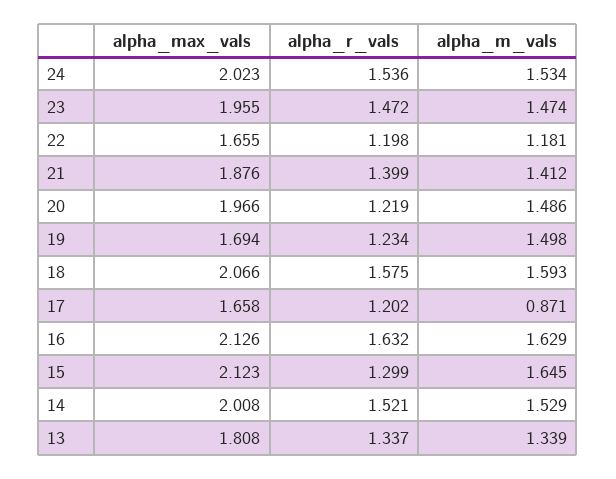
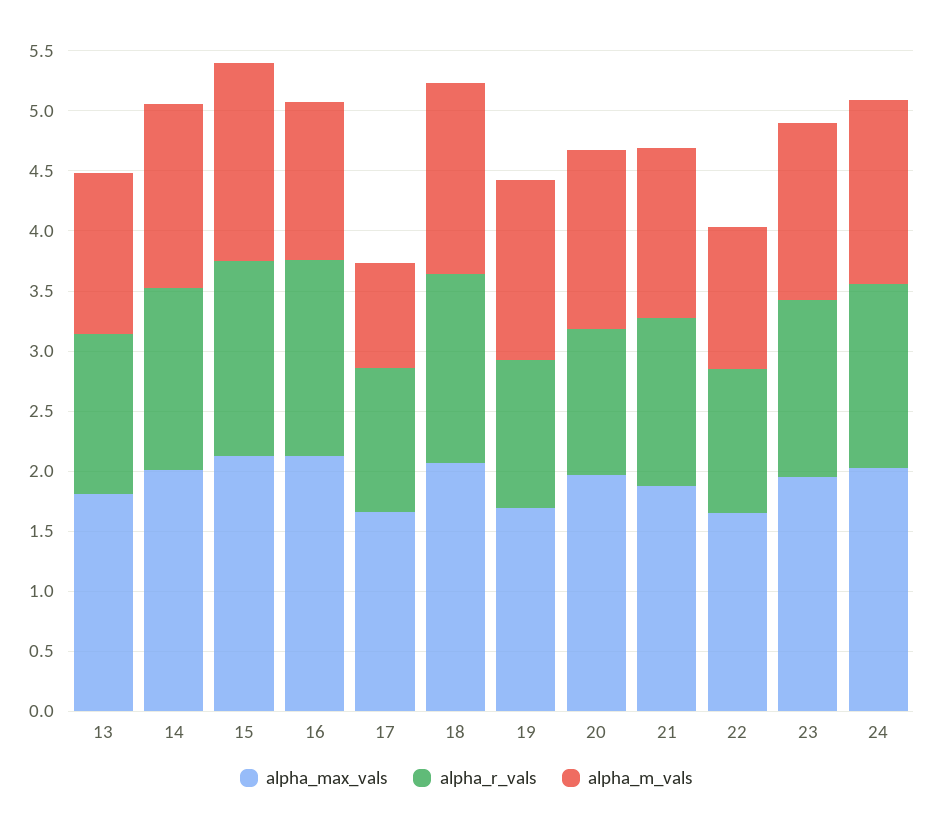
alpha_m_vals, 16: 1.629 -> 1.3
alpha_r_vals, 15: 1.299 -> 1.6

